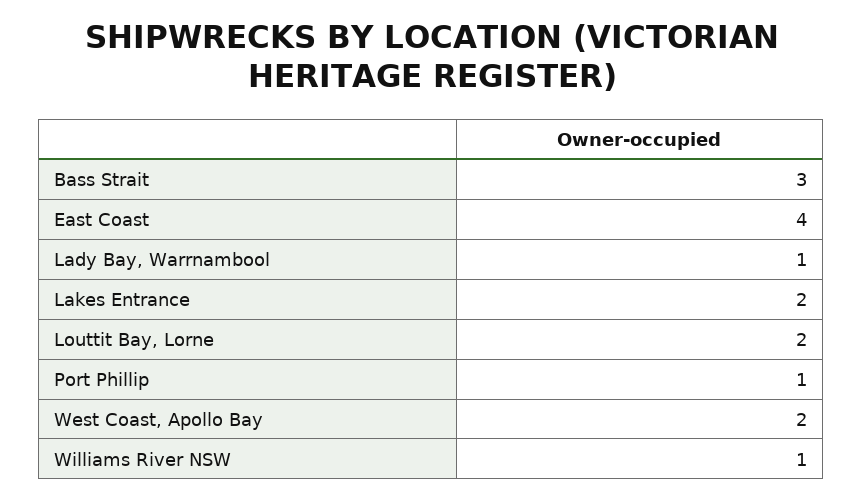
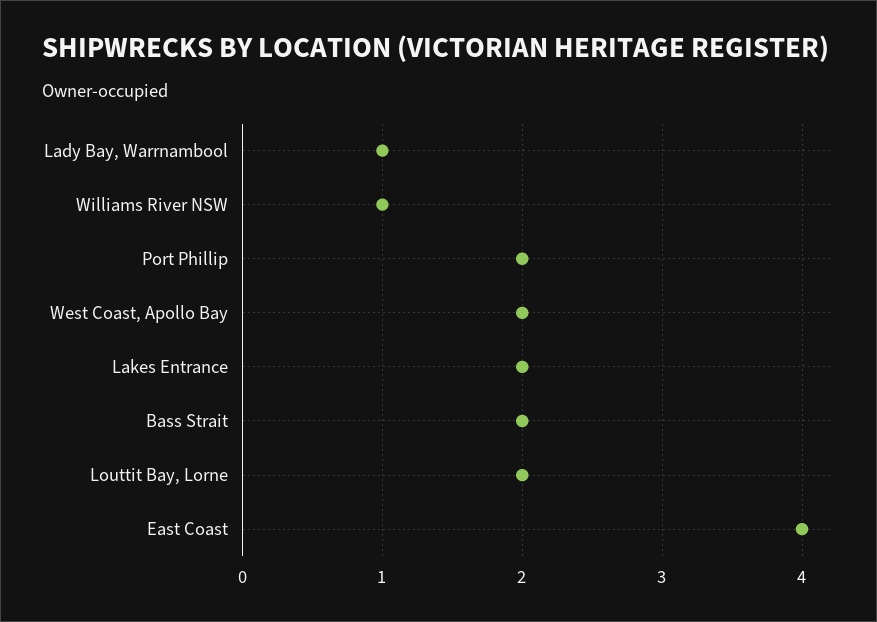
Bass Strait: 3 -> 2
Port Phillip: 1 -> 2

